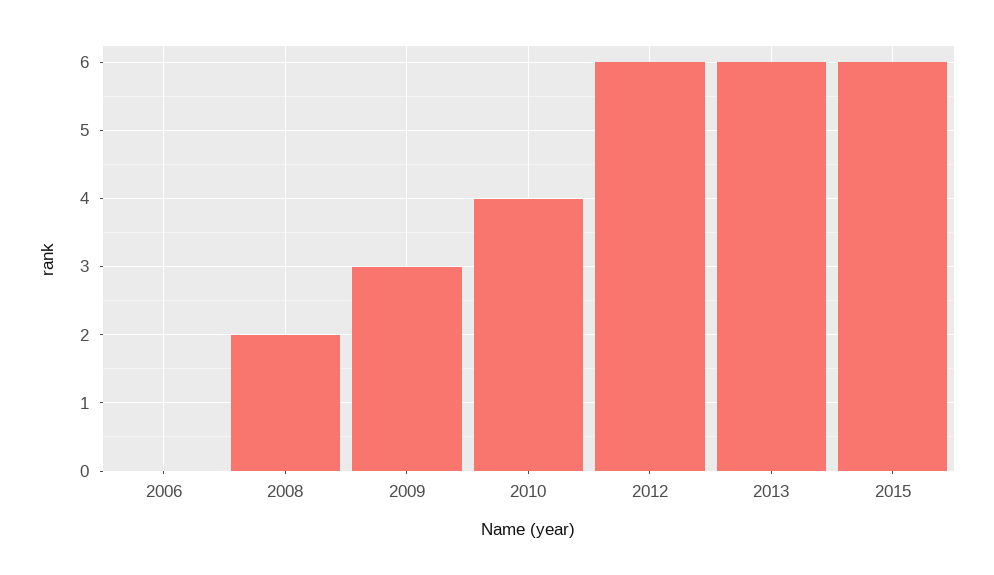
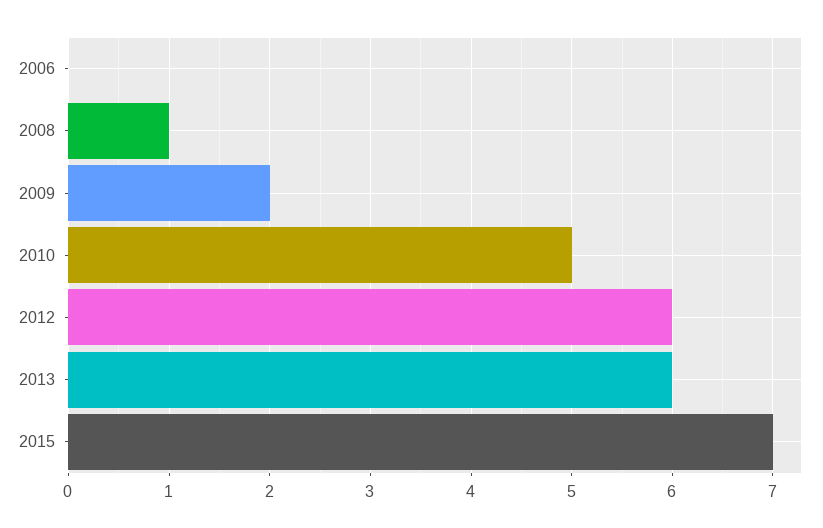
2008: 2 -> 1
2009: 3 -> 2
2010: 4 -> 5
2015: 6 -> 7

